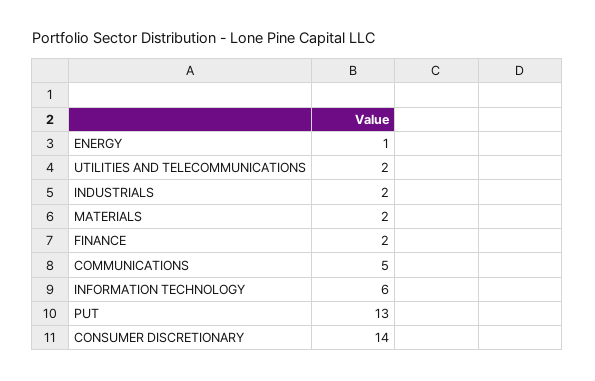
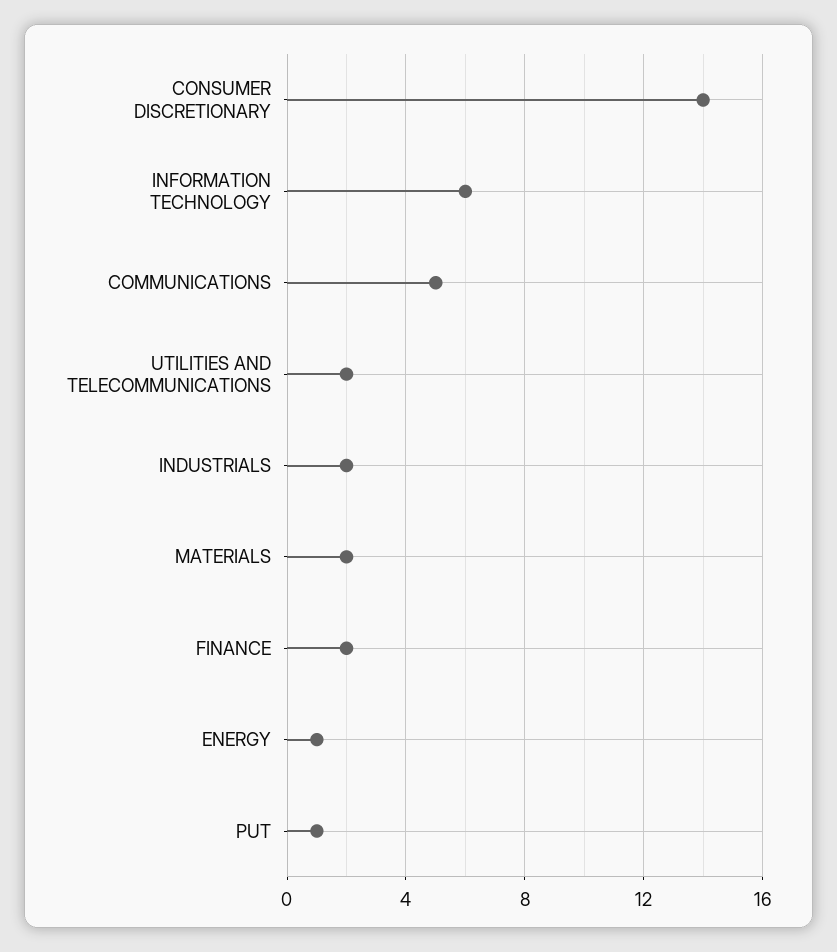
PUT: 13 -> 1

